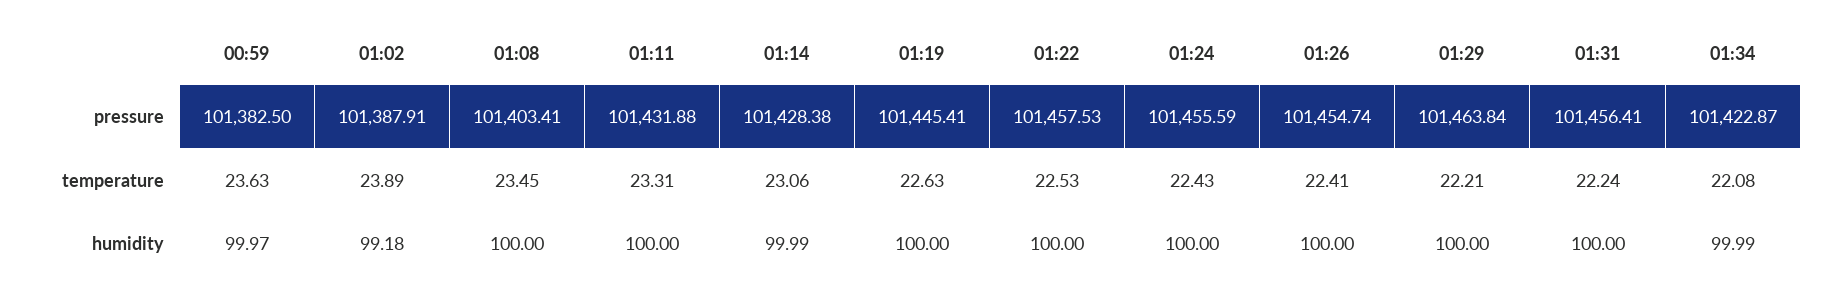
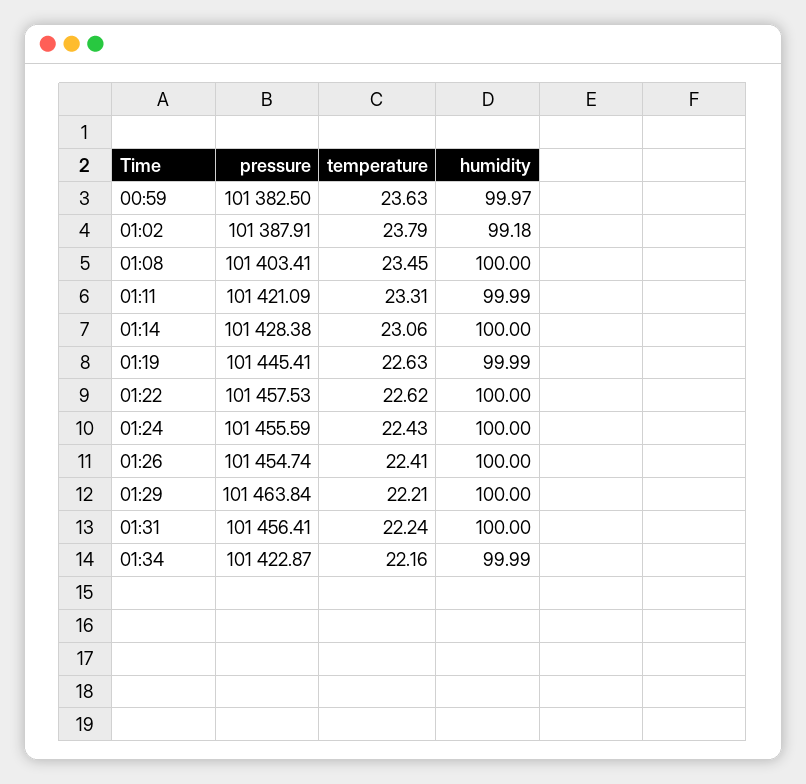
01:11, pressure: 101431.88 -> 101421.09
01:02, temperature: 23.89 -> 23.79
01:22, temperature: 22.53 -> 22.62
01:34, temperature: 22.08 -> 22.16
01:11, humidity: 100 -> 99.99
01:14, humidity: 99.99 -> 100
01:19, humidity: 100 -> 99.99

